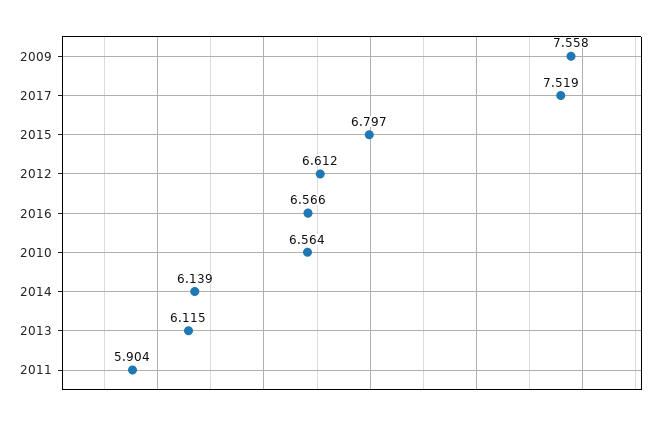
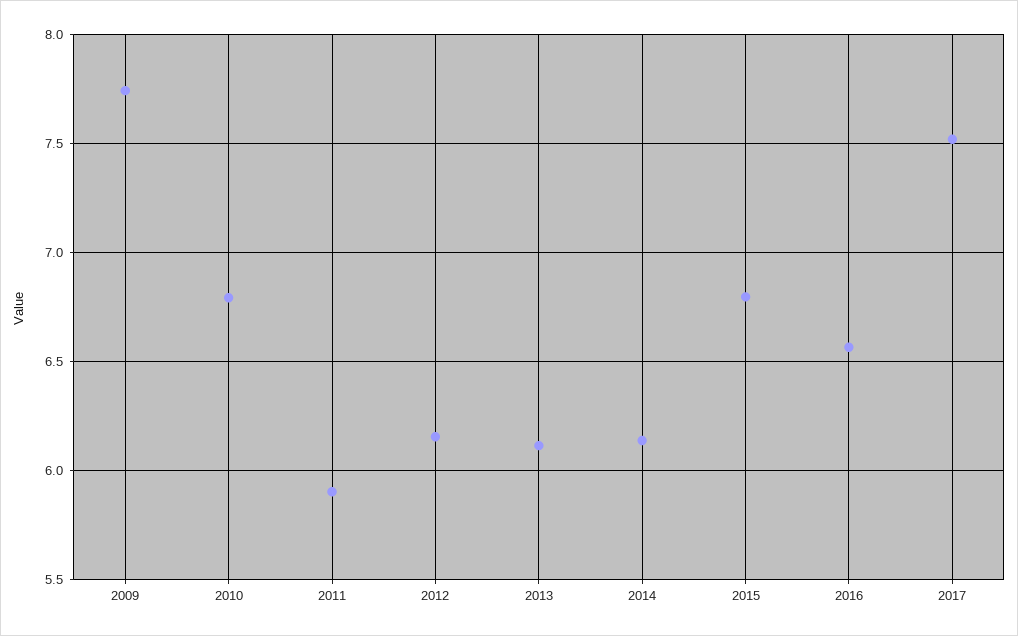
2009: 7.558 -> 7.75
2012: 6.612 -> 6.15
2010: 6.564 -> 6.8

